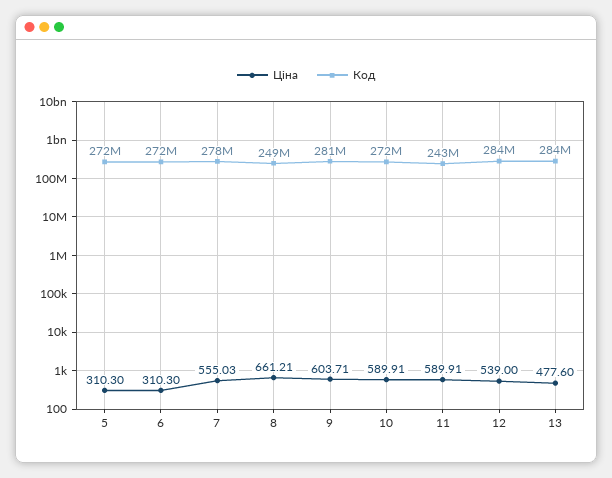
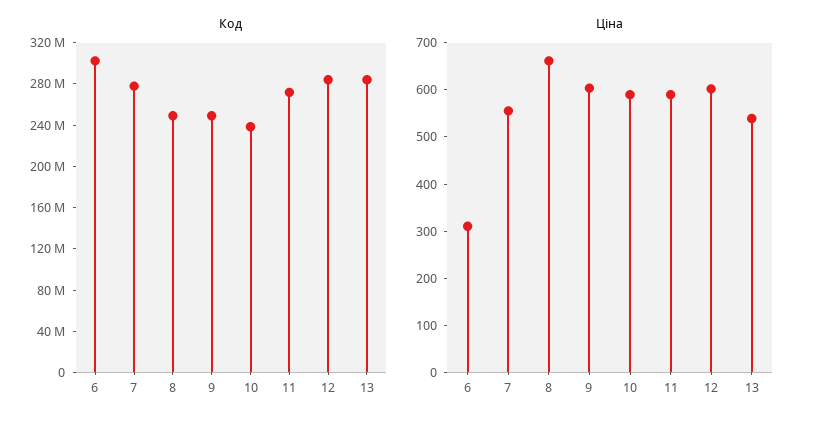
Ціна, 5: 310.3 -> none
Код, 5: 272000000 -> none
Код, 6: 272000000 -> 300000000
Код, 9: 281000000 -> 250000000
Код, 10: 272000000 -> 240000000
Код, 11: 243000000 -> 270000000
Ціна, 12: 539 -> 600
Ціна, 13: 477.6 -> 540

